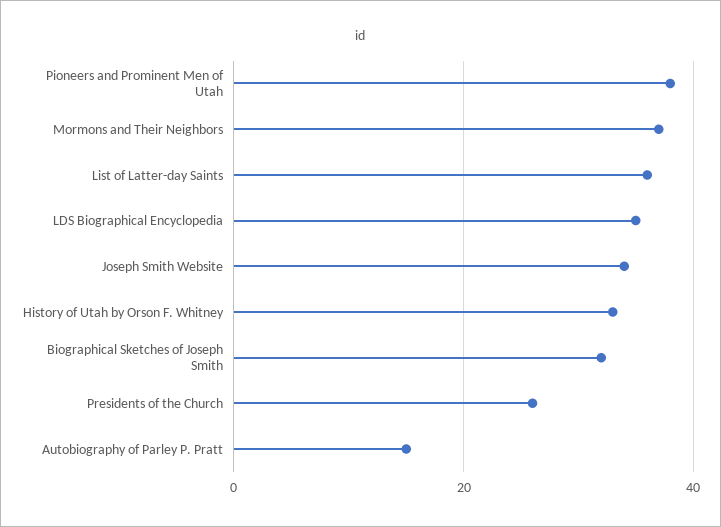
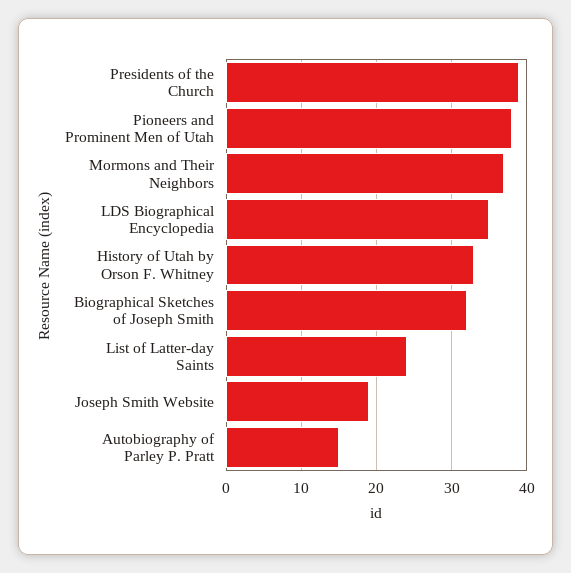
List of Latter-day Saints: 35 -> 24
Joseph Smith Website: 35 -> 19
Presidents of the Church: 25 -> 39

